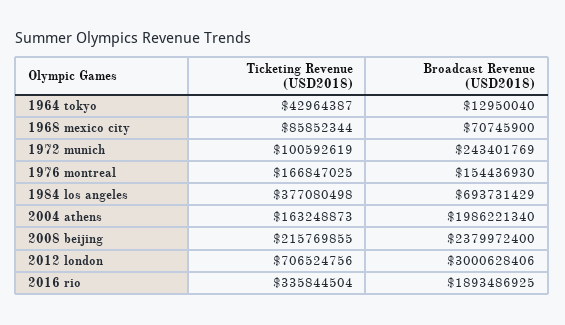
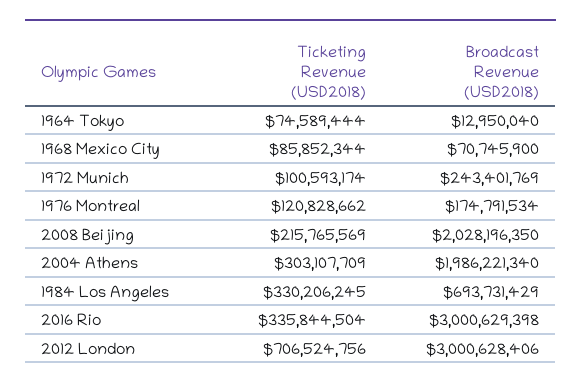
Ticketing Revenue (USD2018), 1964 tokyo: 42964387 -> 74589444
Ticketing Revenue (USD2018), 1972 munich: 100592619 -> 100593174
Ticketing Revenue (USD2018), 1976 montreal: 166847025 -> 120828662
Broadcast Revenue (USD2018), 1976 montreal: 154436930 -> 174791534
Ticketing Revenue (USD2018), 1984 los angeles: 377080498 -> 330206245
Ticketing Revenue (USD2018), 2004 athens: 163248873 -> 303107709
Ticketing Revenue (USD2018), 2008 beijing: 215769855 -> 215765569
Broadcast Revenue (USD2018), 2008 beijing: 2379972400 -> 2028196350
Broadcast Revenue (USD2018), 2016 rio: 1893486925 -> 3000629398

